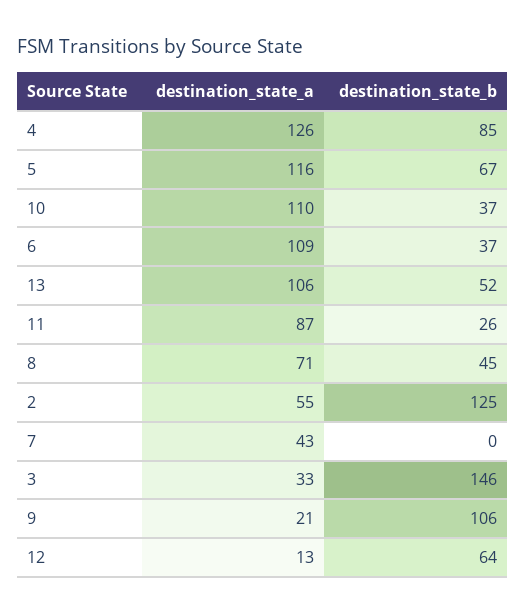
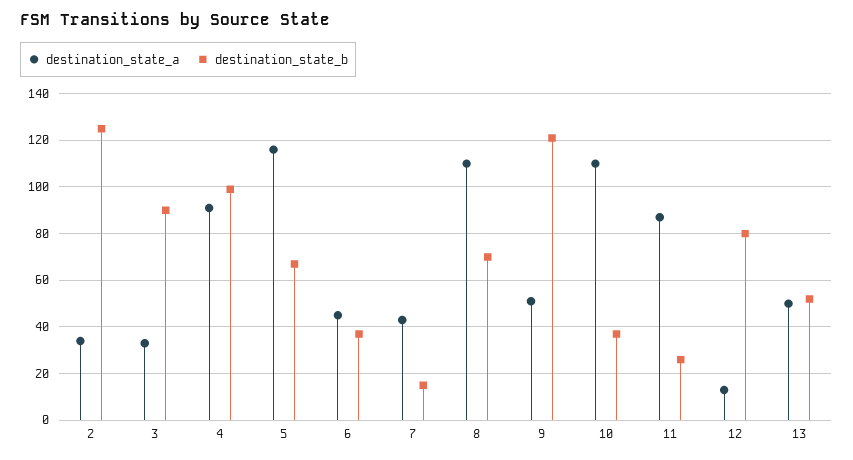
destination_state_a, 4: 126 -> 90
destination_state_b, 4: 85 -> 100
destination_state_a, 6: 109 -> 45
destination_state_a, 13: 106 -> 50
destination_state_a, 8: 71 -> 110
destination_state_b, 8: 45 -> 70
destination_state_a, 2: 55 -> 35
destination_state_b, 7: 0 -> 15
destination_state_b, 3: 146 -> 90
destination_state_a, 9: 21 -> 50
destination_state_b, 9: 106 -> 120
destination_state_b, 12: 64 -> 80

